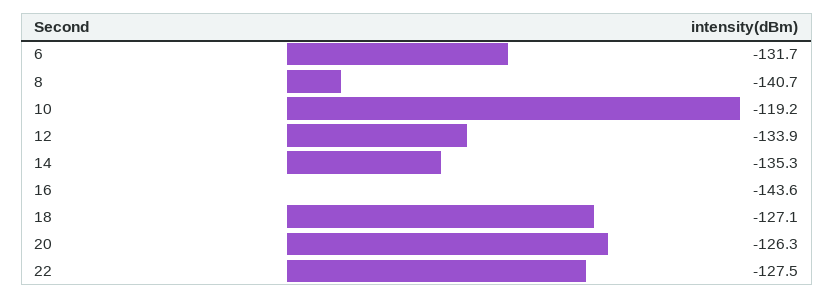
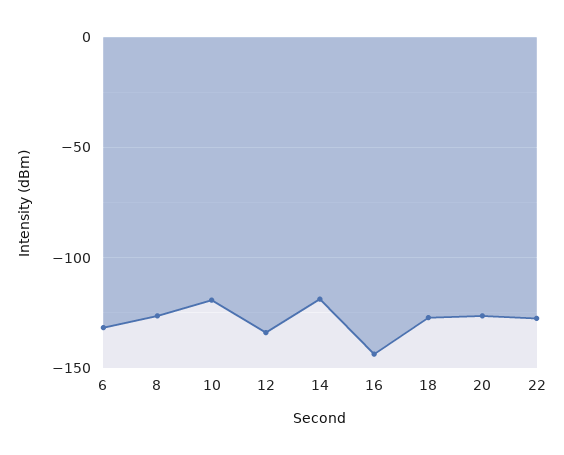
8: -140.7 -> -125
14: -135.3 -> -120

